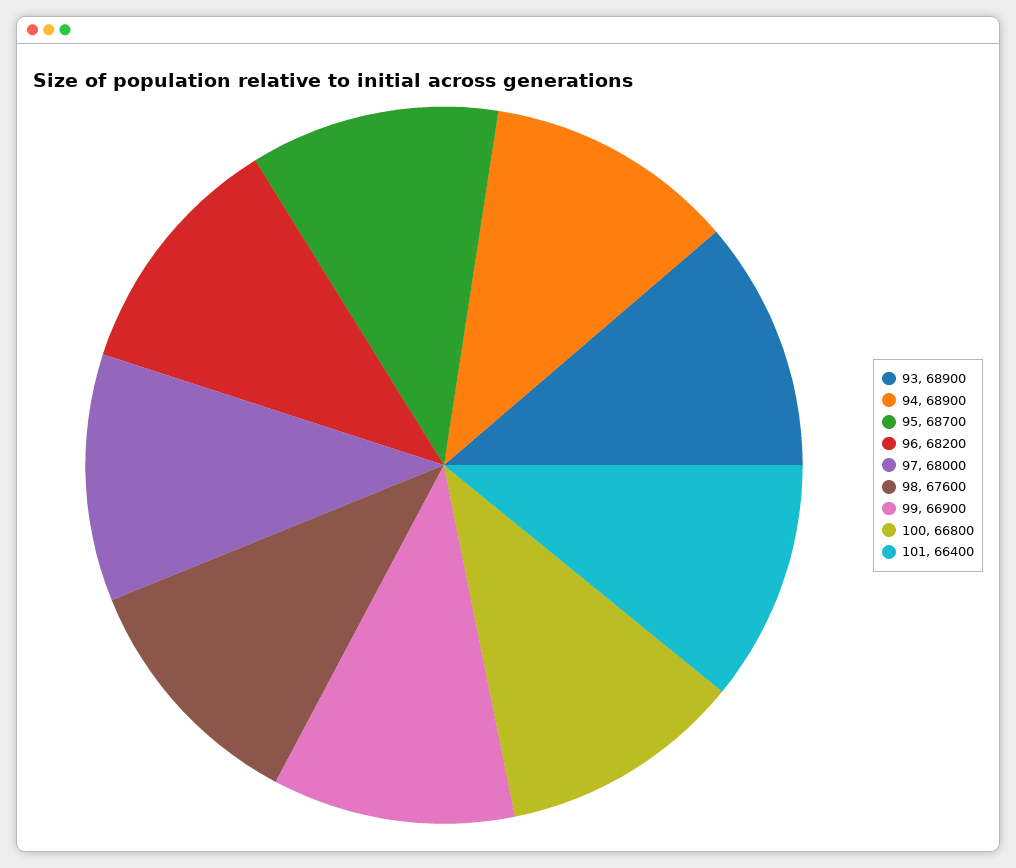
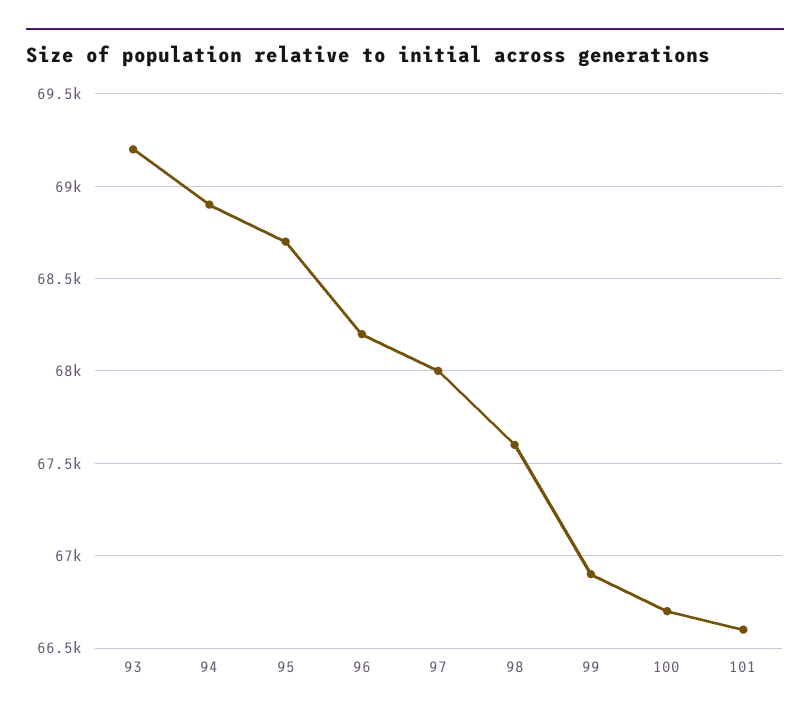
93: 68900 -> 69200
100: 66800 -> 66700
101: 66400 -> 66600

